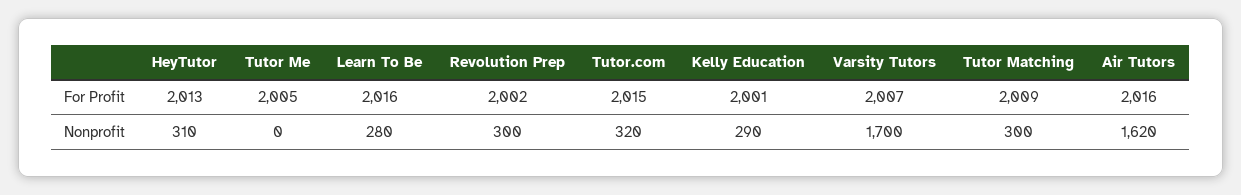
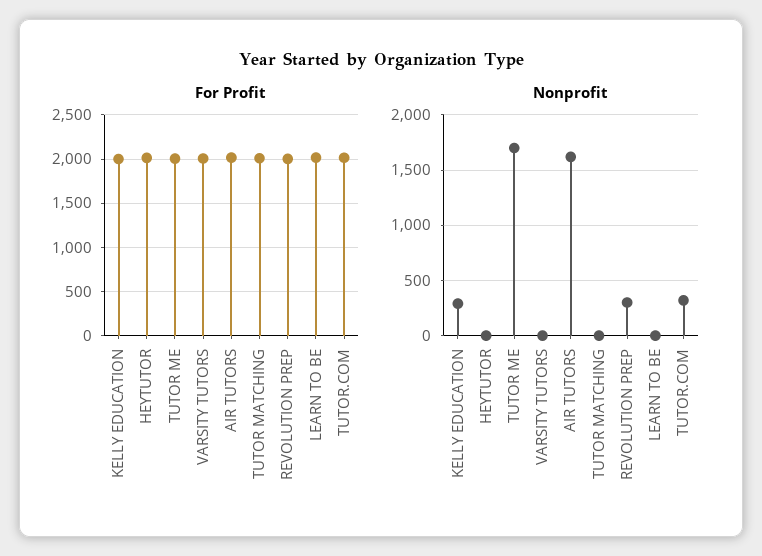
Nonprofit, HeyTutor: 310 -> 0
Nonprofit, Tutor Me: 0 -> 1700
Nonprofit, Learn To Be: 280 -> 0
Nonprofit, Varsity Tutors: 1700 -> 0
Nonprofit, Tutor Matching: 300 -> 0

